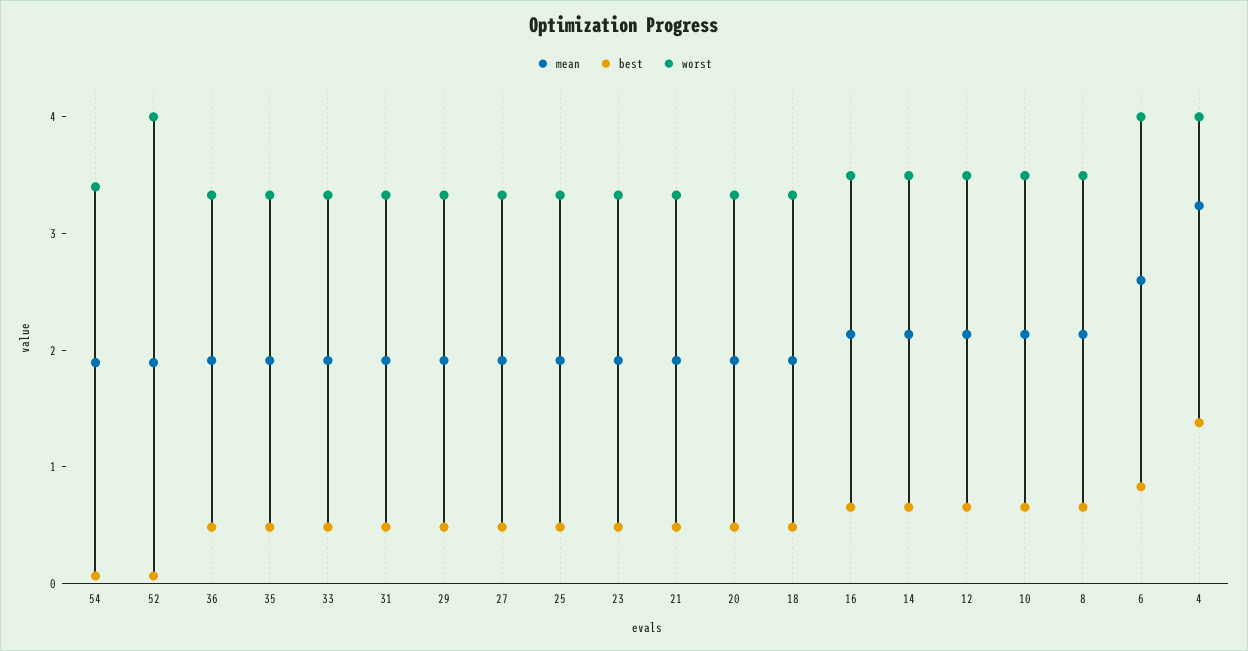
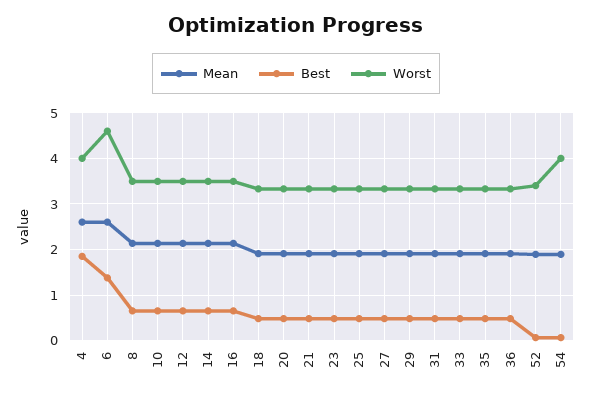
worst, 54: 3.4 -> 4
worst, 52: 4 -> 3.4
best, 6: 0.8 -> 1.4
worst, 6: 4 -> 4.6
mean, 4: 3.2 -> 2.6
best, 4: 1.4 -> 1.8

